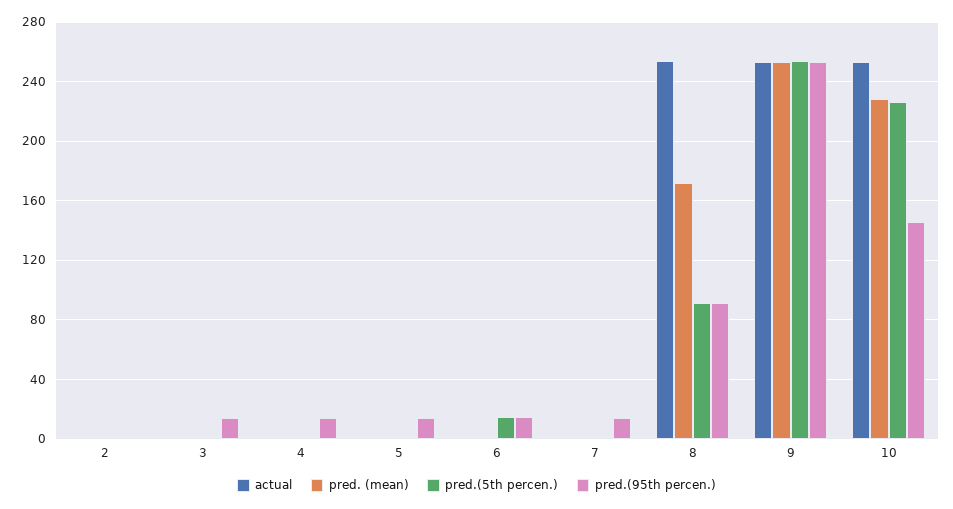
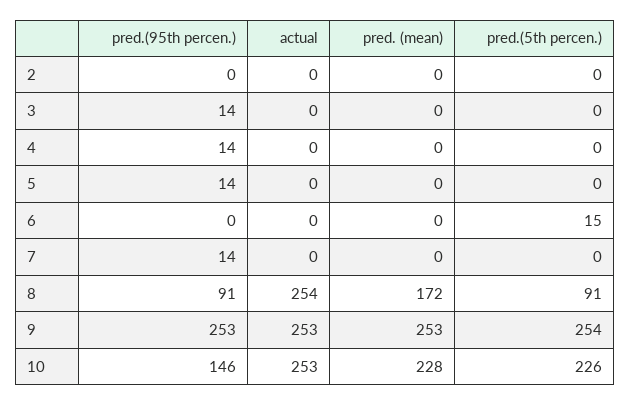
pred.(95th percen.), 6: 15 -> 0

